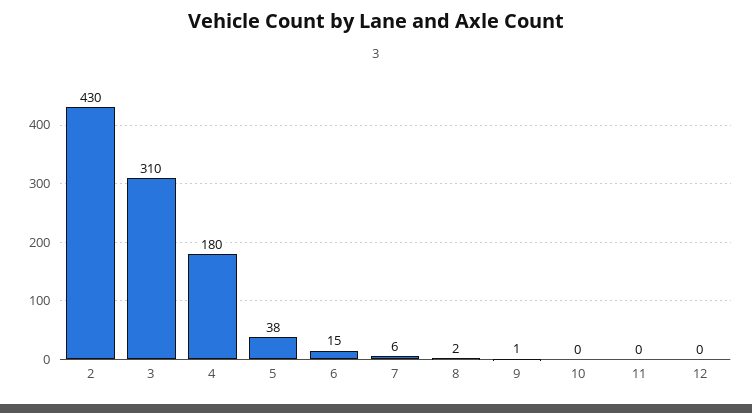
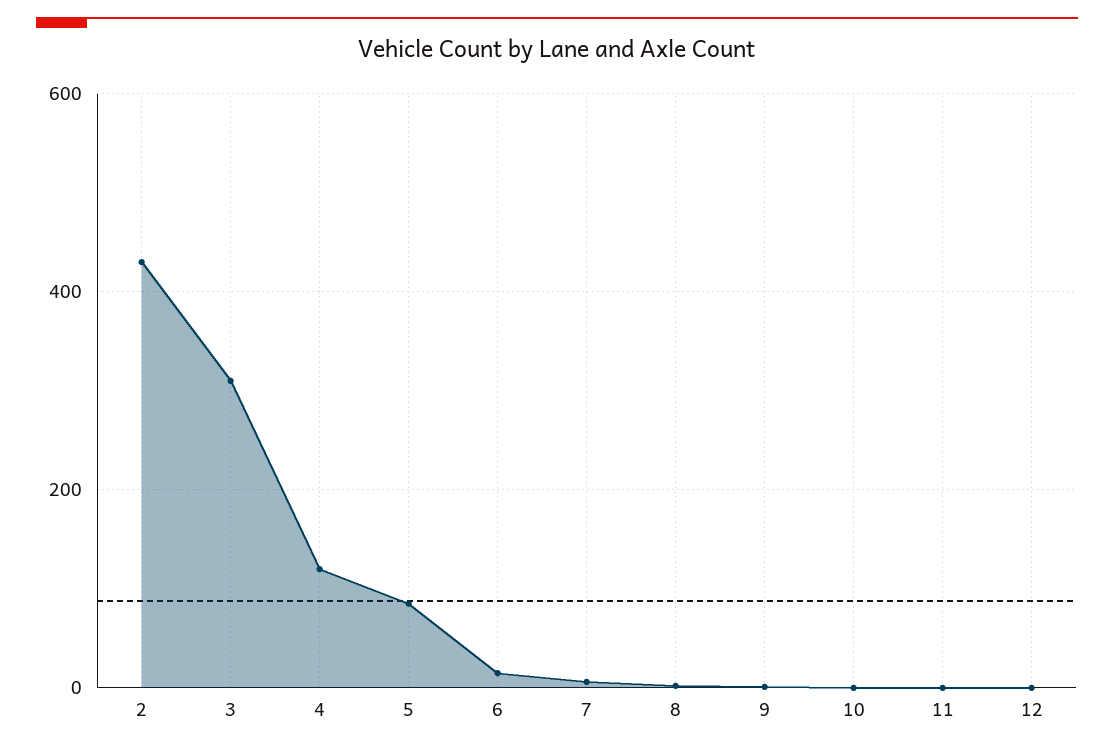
4: 180 -> 120
5: 38 -> 80

